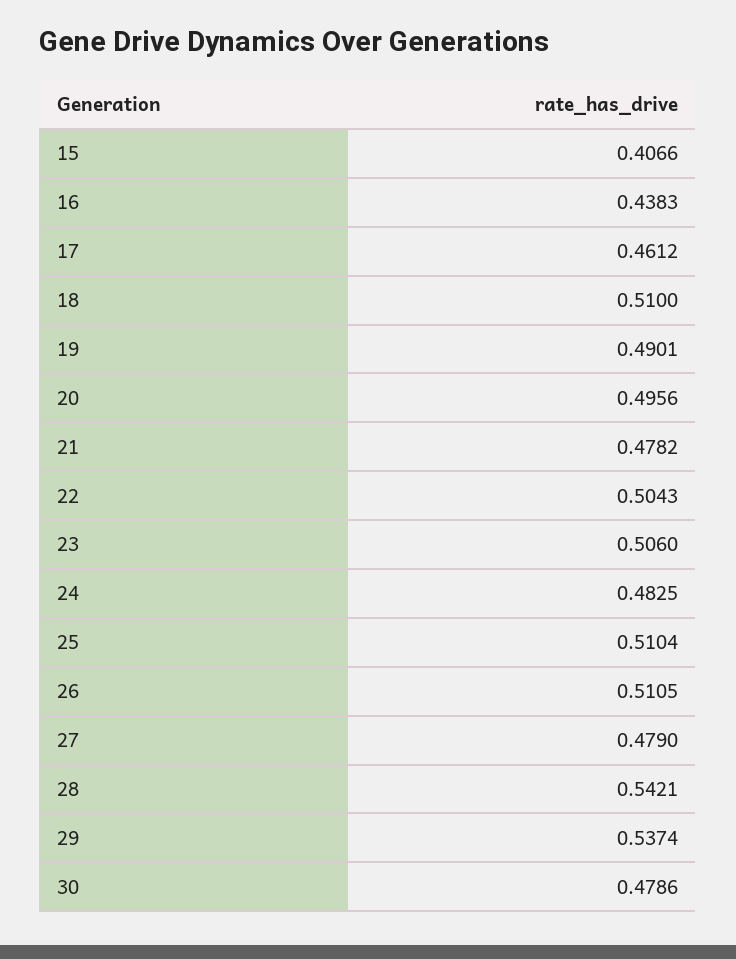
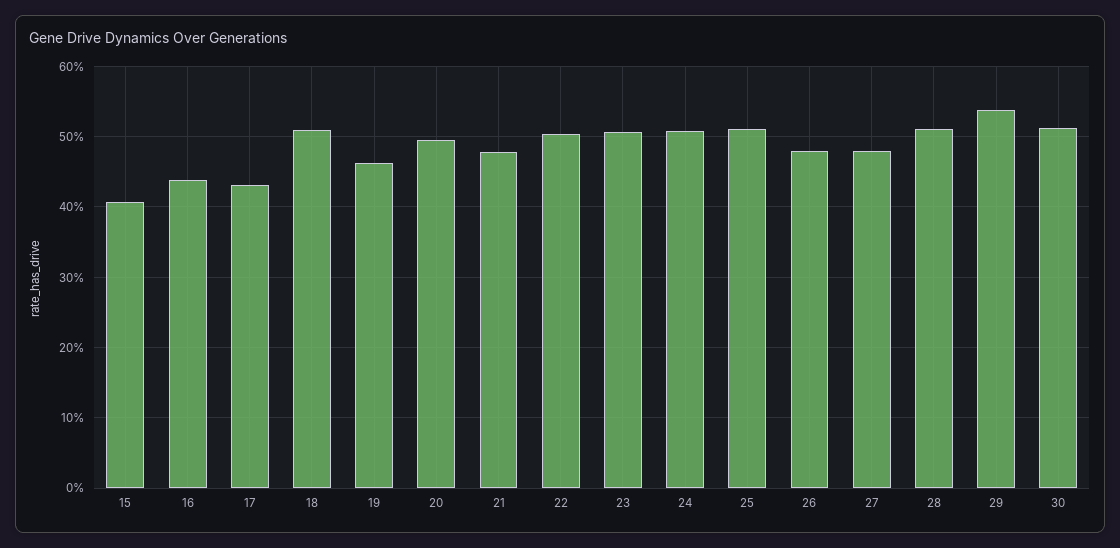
17: 0.4612 -> 0.43
19: 0.4901 -> 0.46
24: 0.4825 -> 0.51
26: 0.5105 -> 0.48
28: 0.5421 -> 0.51
30: 0.4786 -> 0.51

